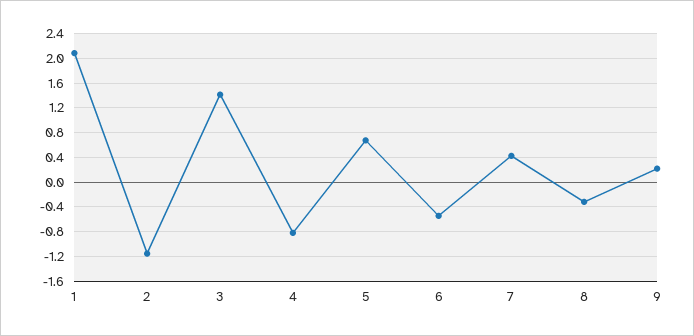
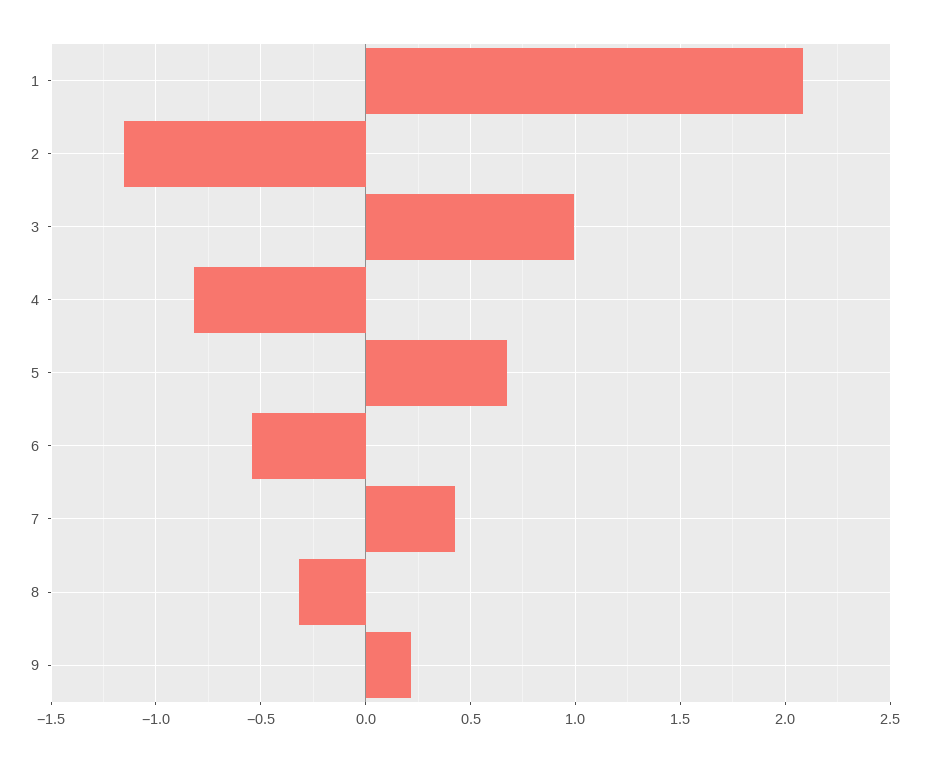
3: 1.4 -> 1

